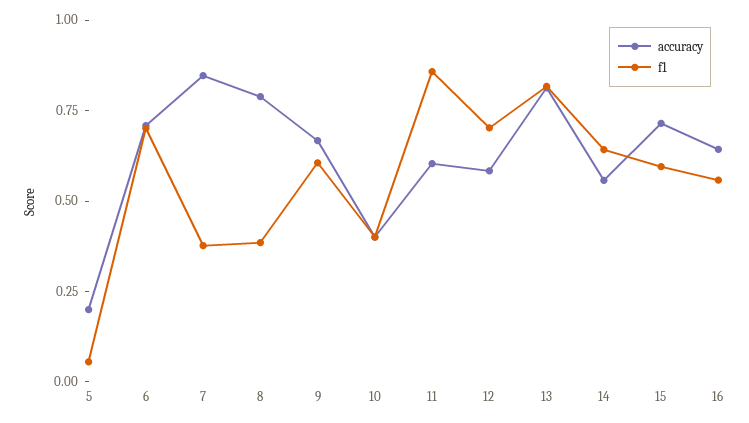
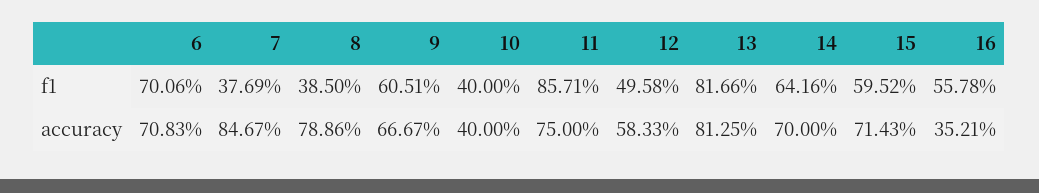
accuracy, 5: 0.2 -> none
f1, 5: 0.05 -> none
accuracy, 11: 0.6 -> 0.75
f1, 12: 0.7 -> 0.4958
accuracy, 14: 0.55 -> 0.7
accuracy, 16: 0.65 -> 0.3521

